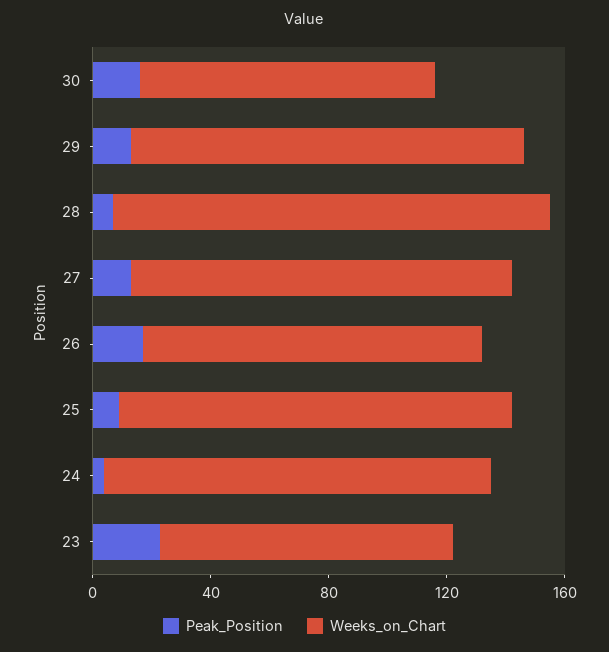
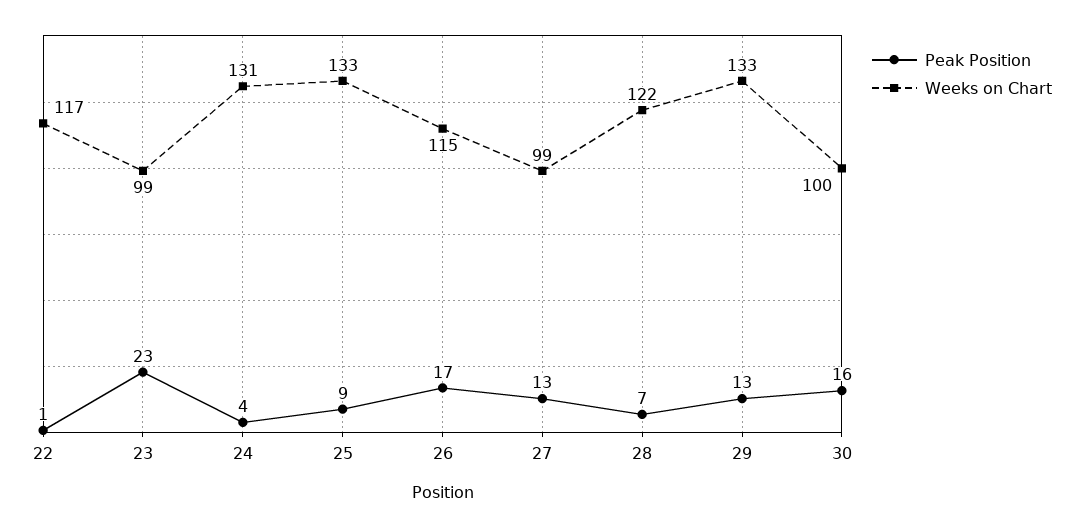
Weeks_on_Chart, 28: 150 -> 122
Weeks_on_Chart, 27: 130 -> 99
Peak_Position, 22: none -> 1
Weeks_on_Chart, 22: none -> 117

